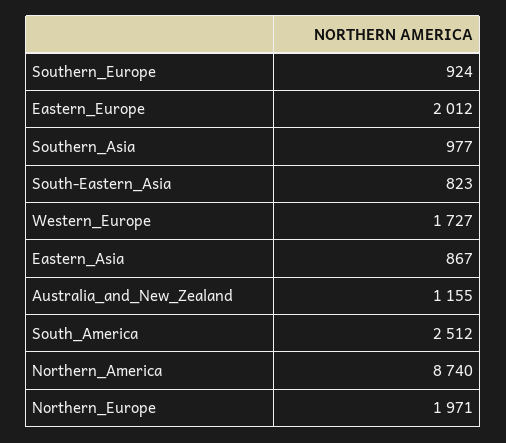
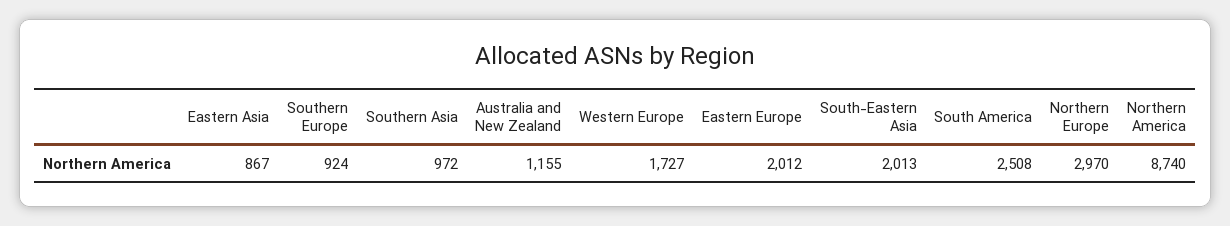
Southern_Asia: 977 -> 972
South-Eastern_Asia: 823 -> 2013
South_America: 2512 -> 2508
Northern_Europe: 1971 -> 2970

